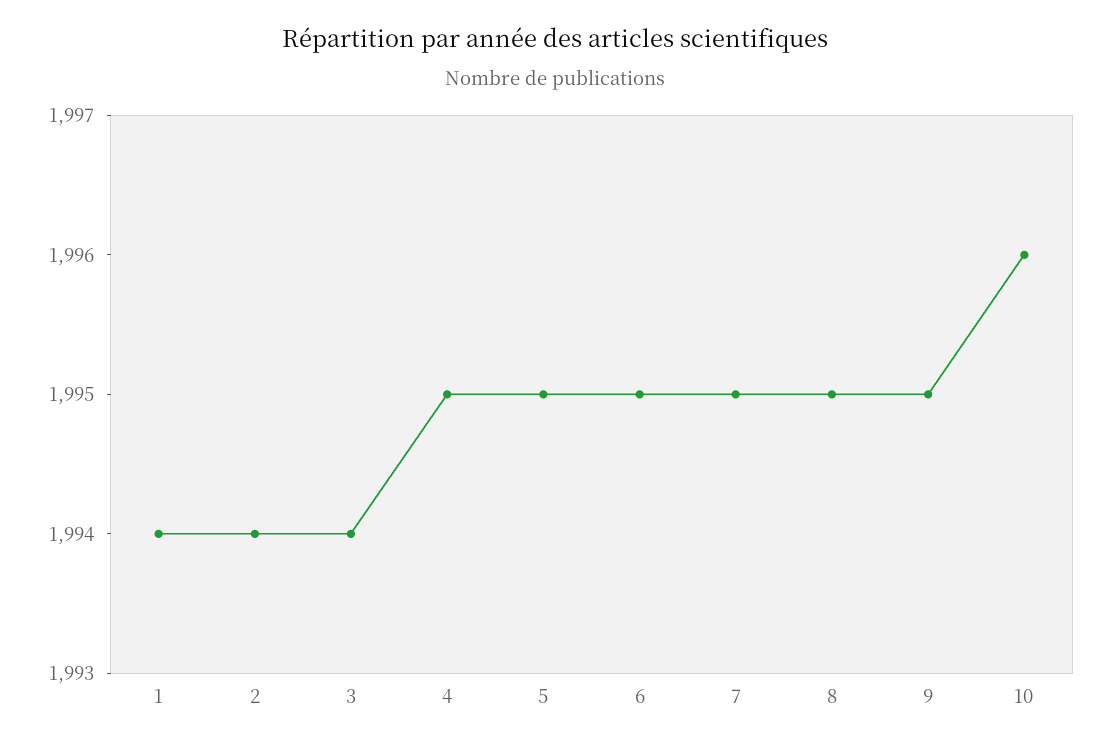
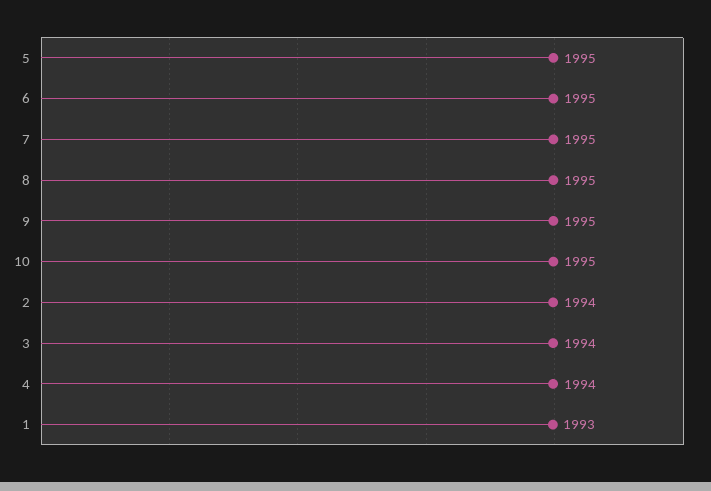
1: 1994 -> 1993
4: 1995 -> 1994
10: 1996 -> 1995

